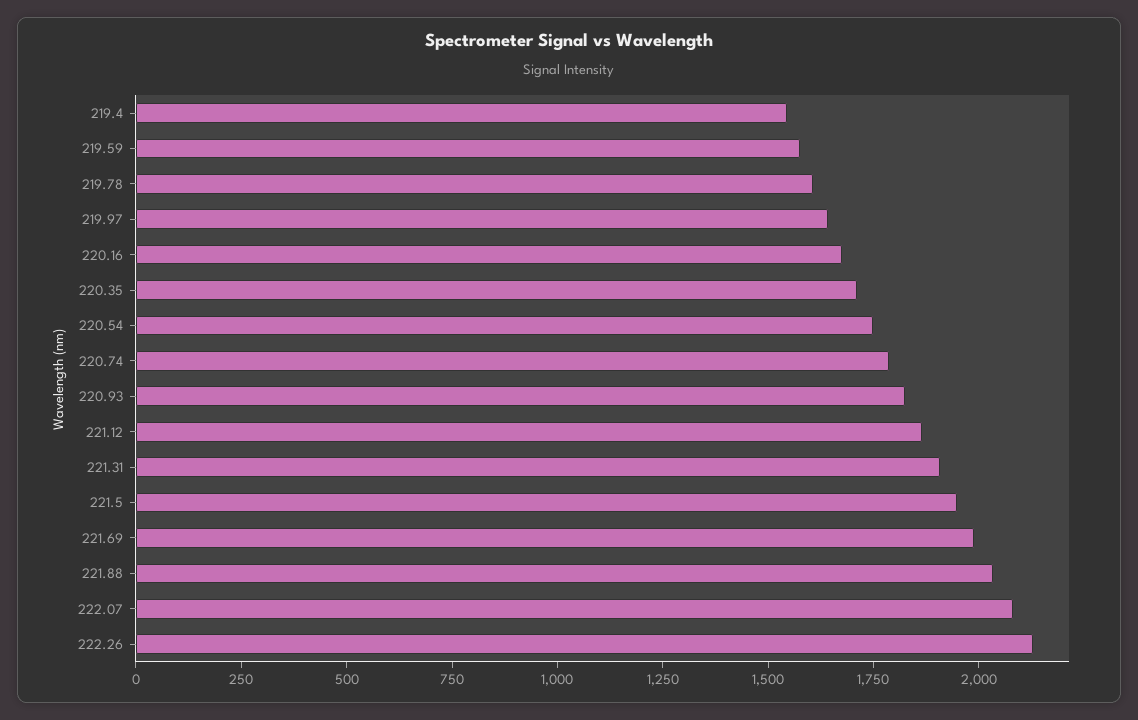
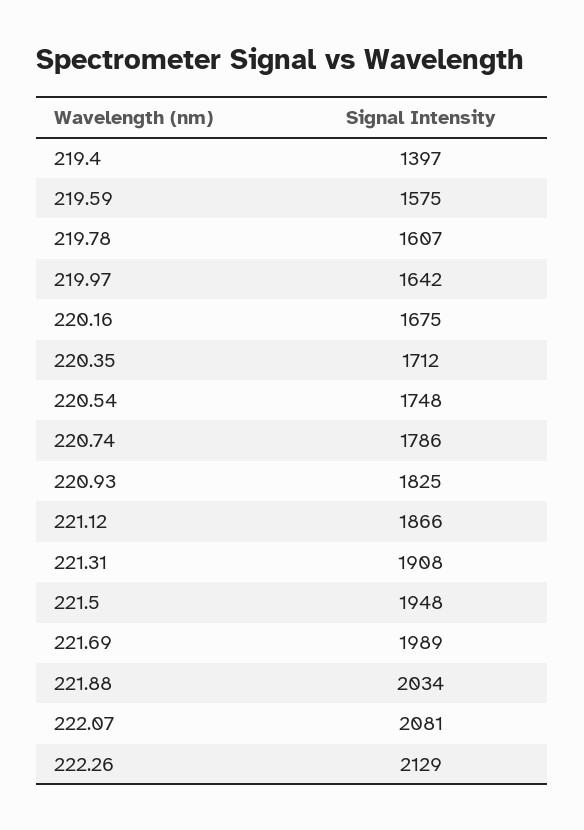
219.4: 1550 -> 1397

